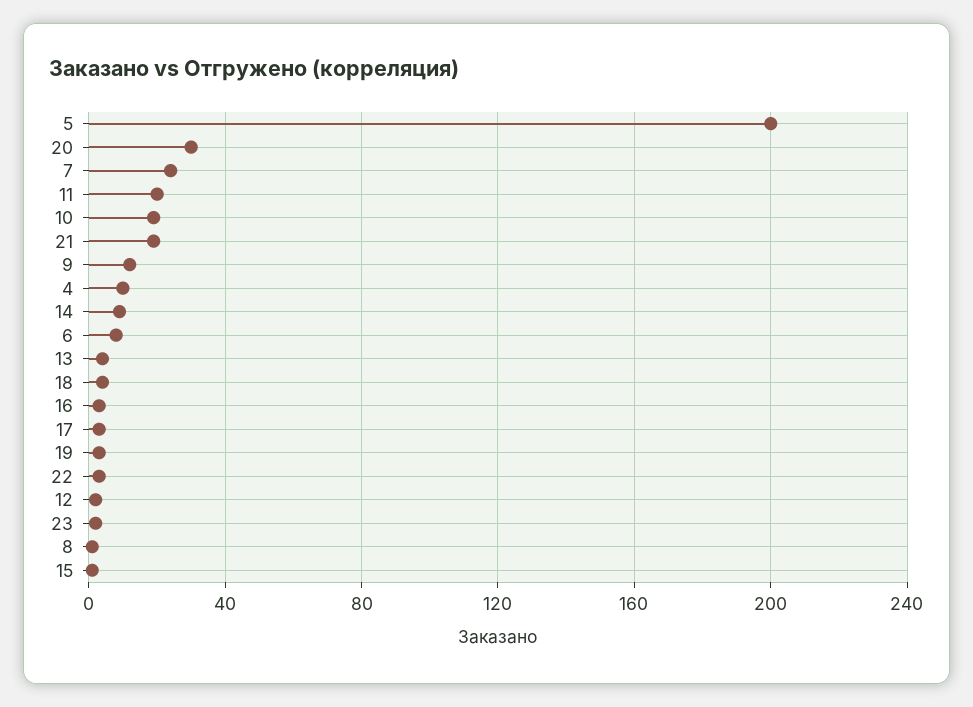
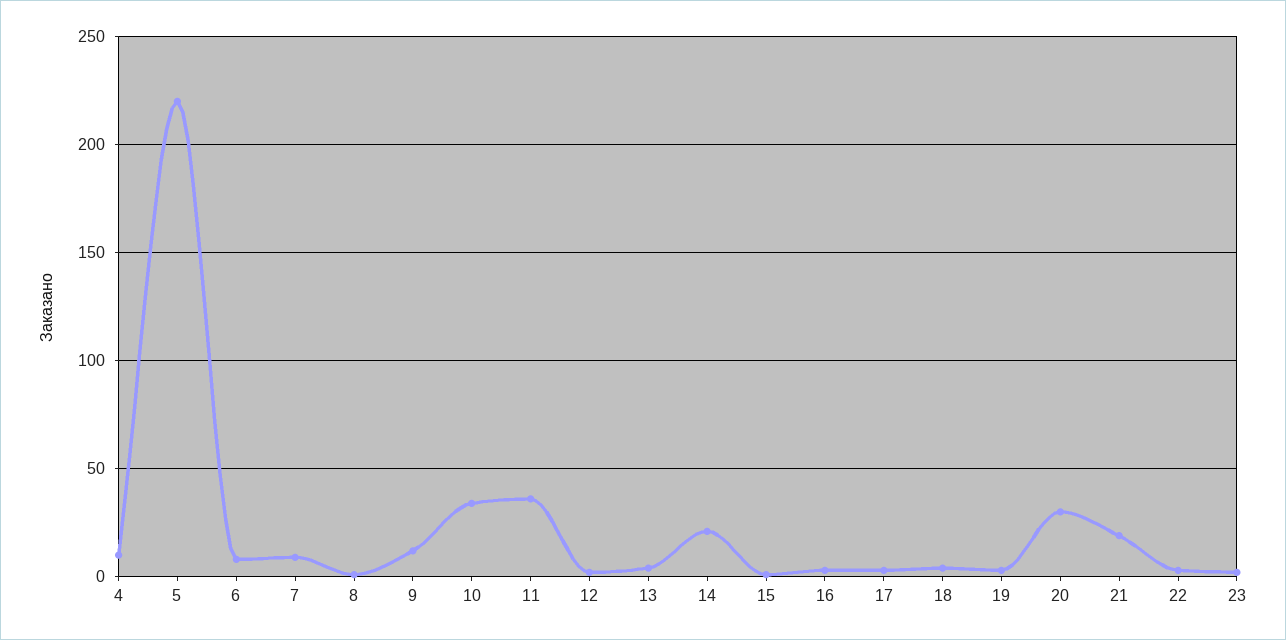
5: 200 -> 220
7: 25 -> 10
11: 20 -> 35
10: 20 -> 35
14: 10 -> 20

